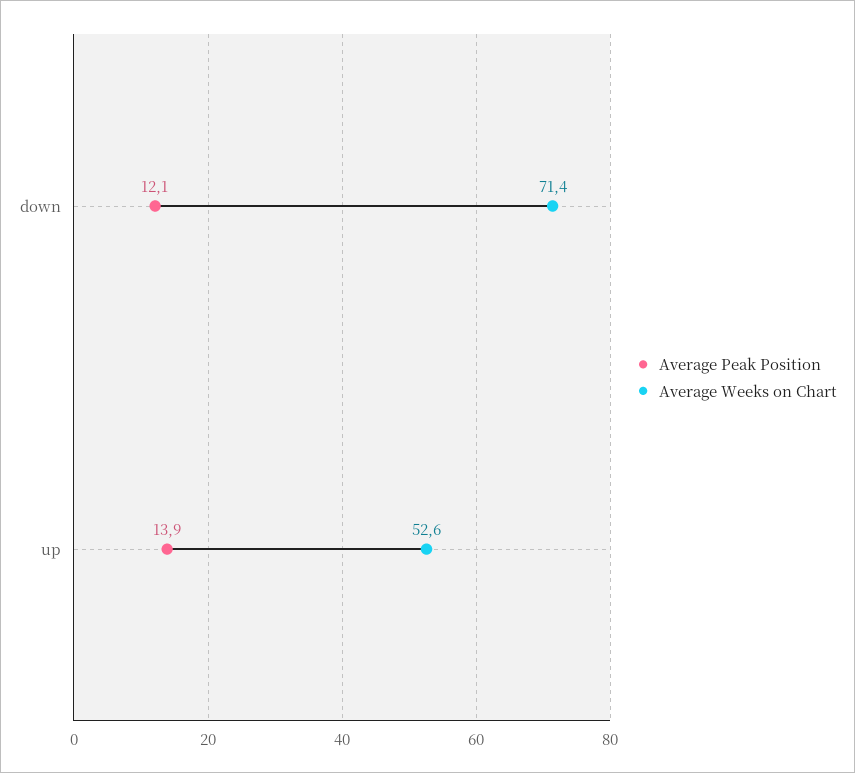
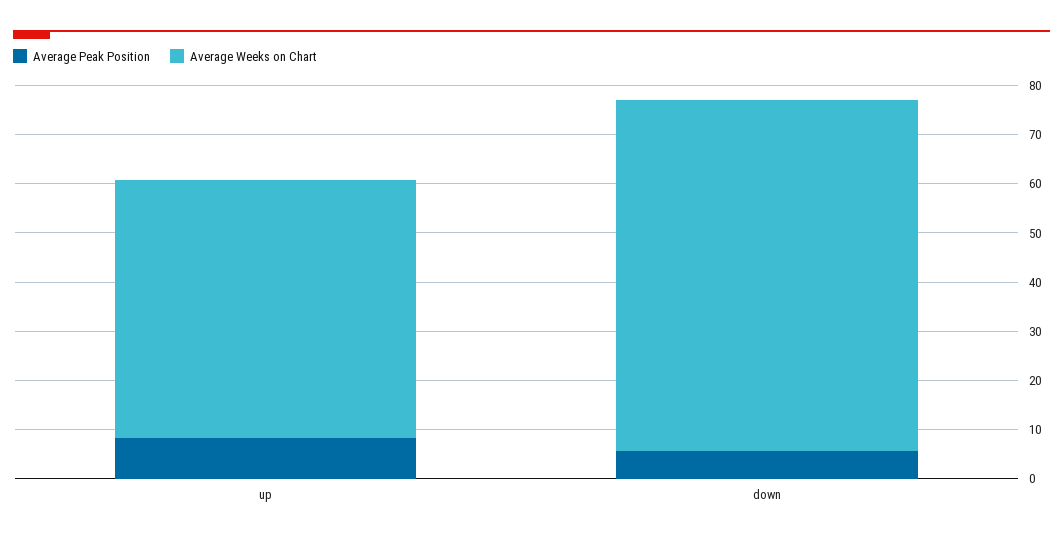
Average Peak Position, down: 12.1 -> 6
Average Peak Position, up: 13.9 -> 8

